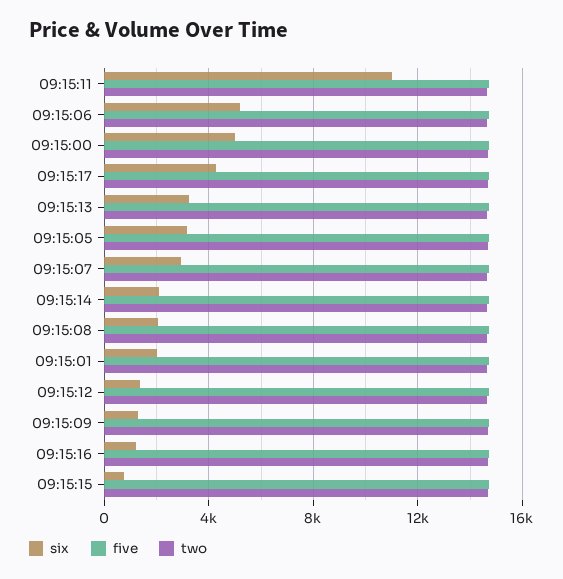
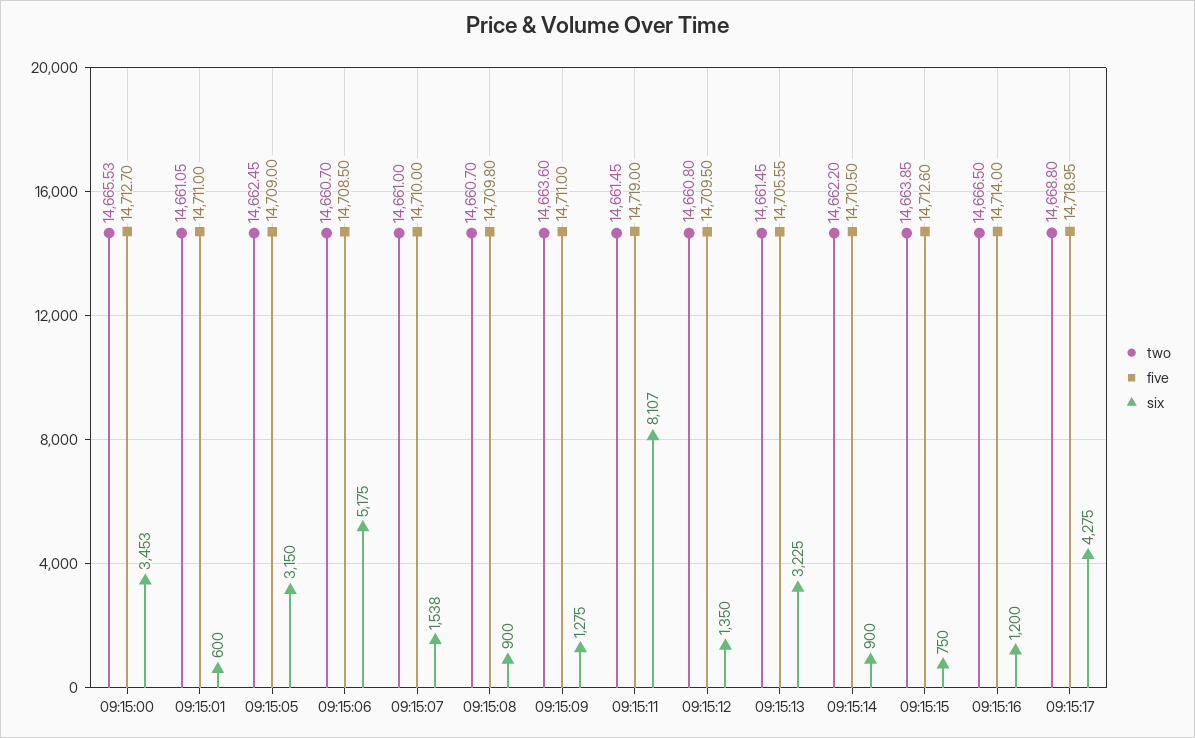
six, 09:15:11: 11000 -> 8107
six, 09:15:00: 5000 -> 3453
six, 09:15:07: 3000 -> 1538
six, 09:15:14: 2000 -> 900
six, 09:15:08: 2000 -> 900
six, 09:15:01: 2000 -> 600

